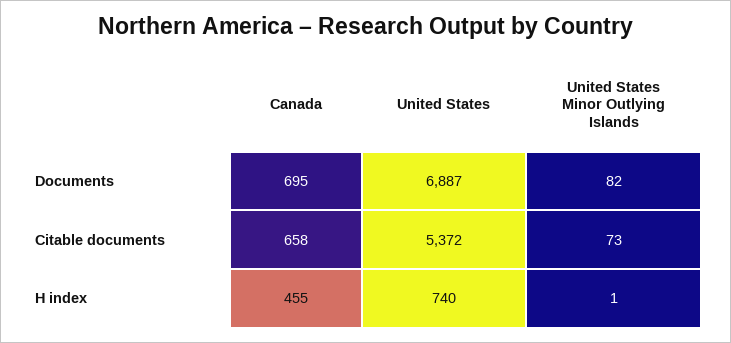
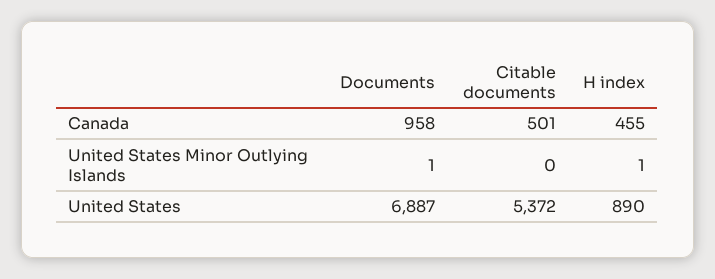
Canada, Documents: 695 -> 958
United States Minor Outlying Islands, Documents: 82 -> 1
Canada, Citable documents: 658 -> 501
United States Minor Outlying Islands, Citable documents: 73 -> 0
United States, H index: 740 -> 890

